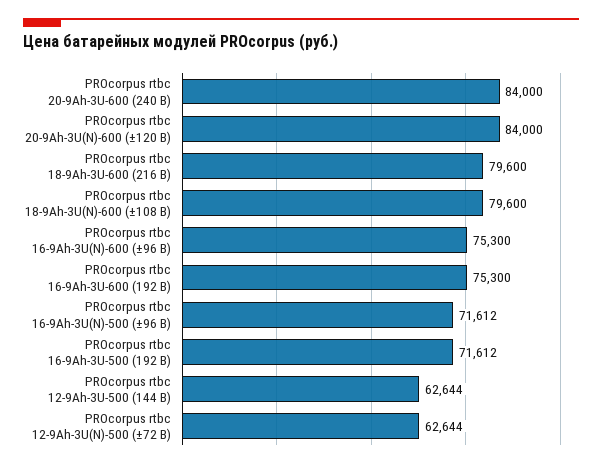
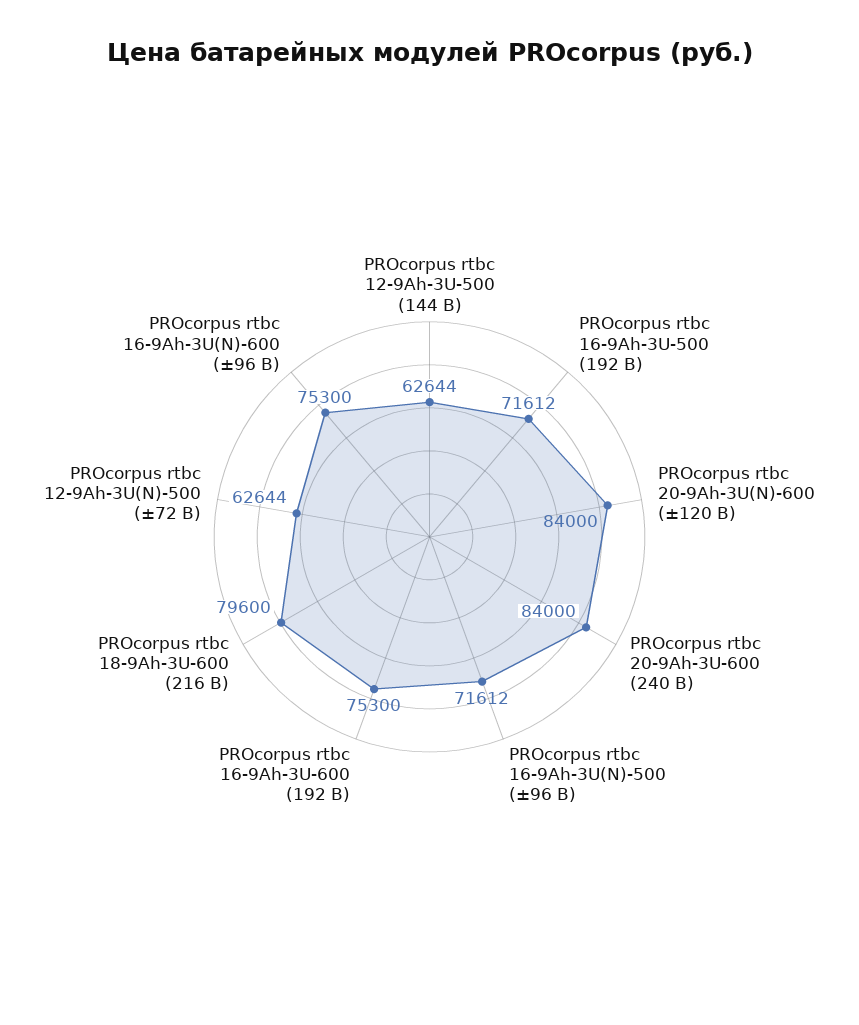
PROcorpus rtbc 18-9Ah-3U(N)-600 (±108 В): 79600 -> none

